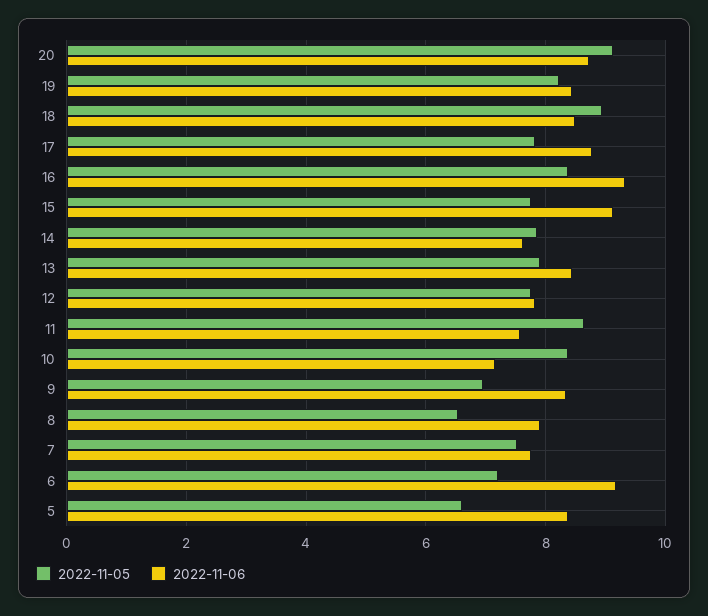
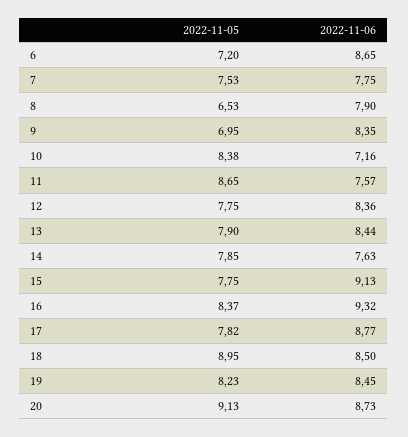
2022-11-06, 12: 7.8 -> 8.36
2022-11-06, 6: 9.2 -> 8.65
2022-11-05, 5: 6.6 -> none
2022-11-06, 5: 8.4 -> none

